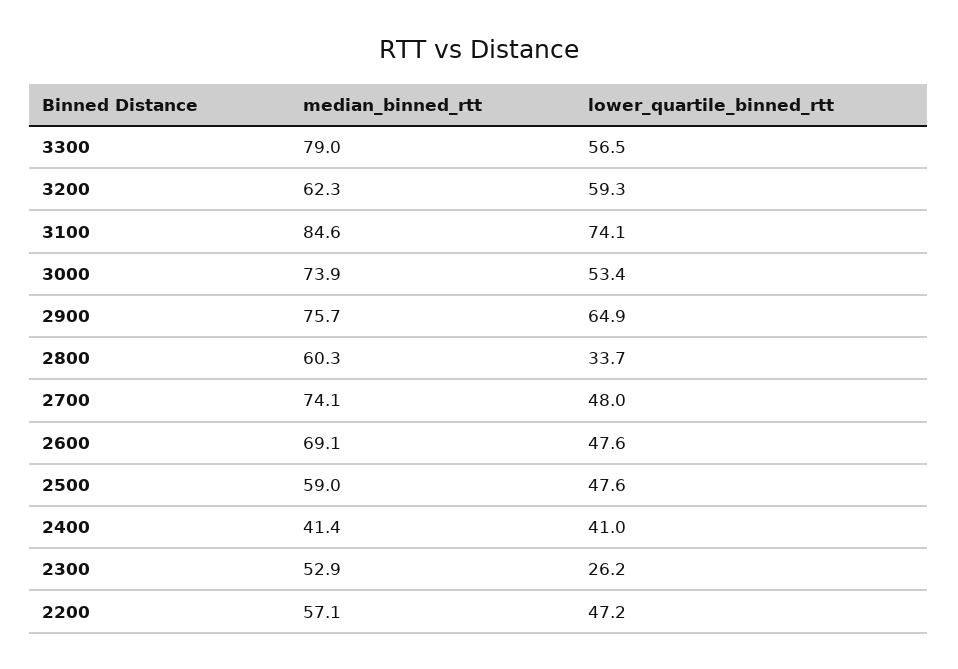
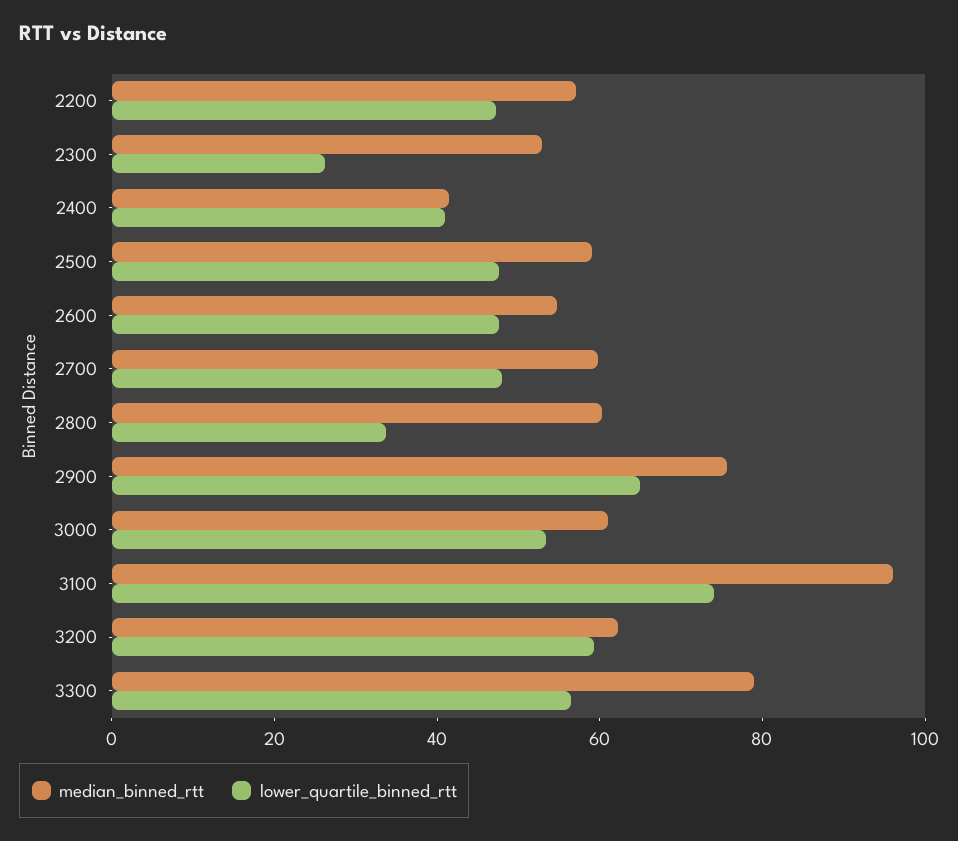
median_binned_rtt, 3100: 84.6 -> 95
median_binned_rtt, 3000: 73.9 -> 60
median_binned_rtt, 2700: 74.1 -> 60
median_binned_rtt, 2600: 69.1 -> 55

